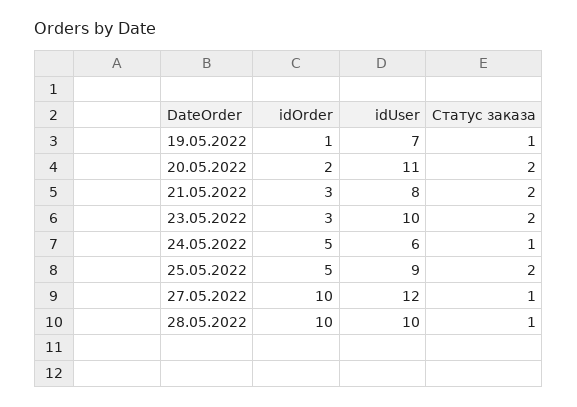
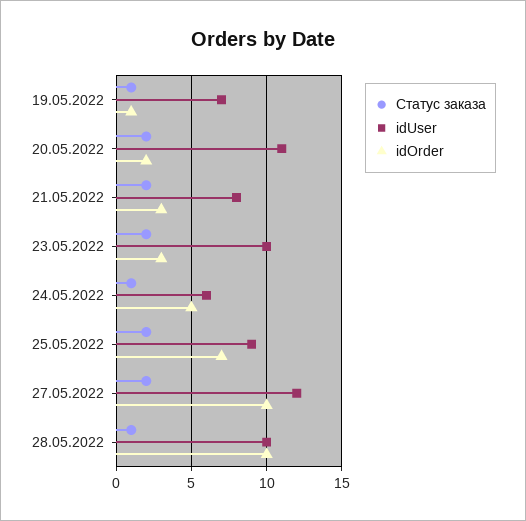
idOrder, 25.05.2022: 5 -> 7
Статус заказа, 27.05.2022: 1 -> 2

